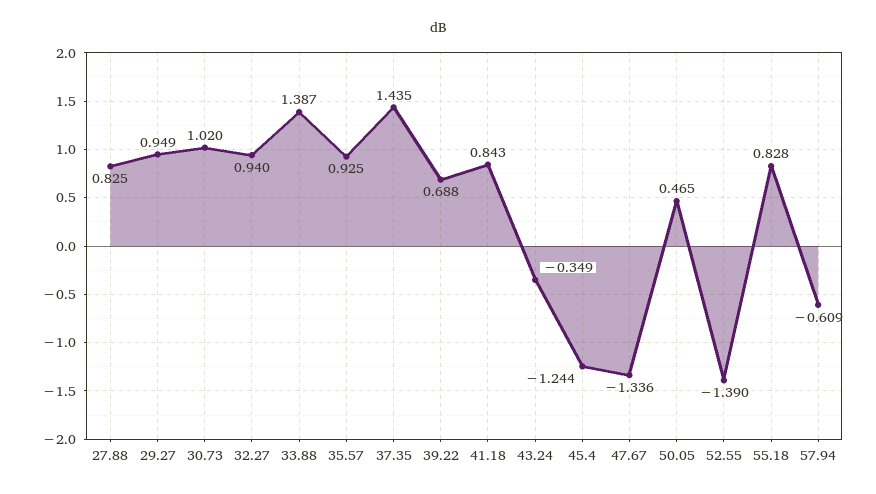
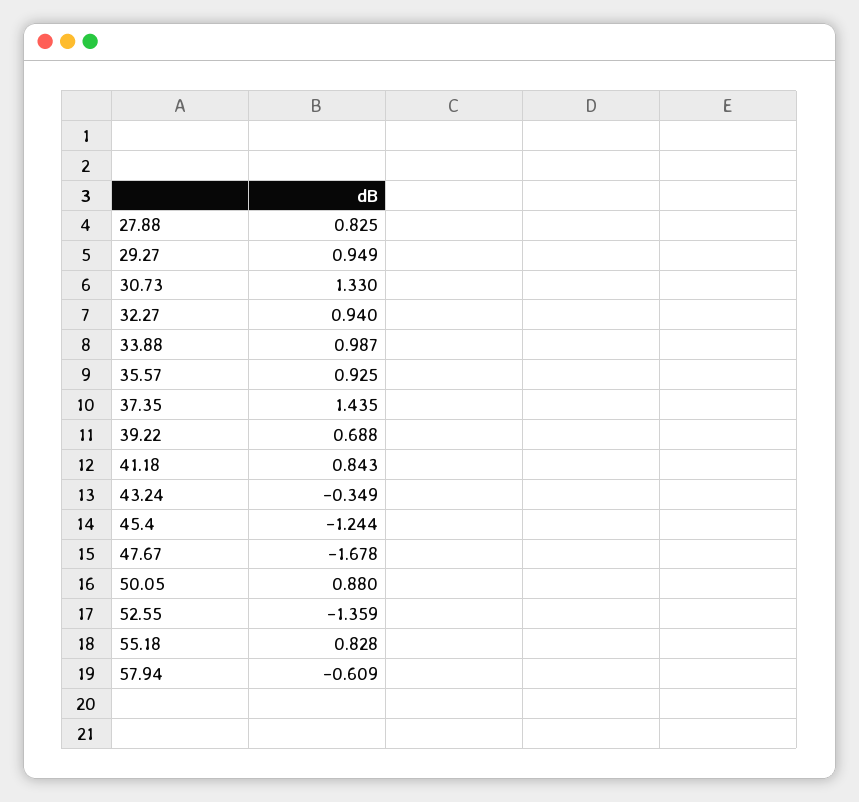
30.73: 1.02 -> 1.33
33.88: 1.387 -> 0.987
47.67: -1.336 -> -1.678
50.05: 0.465 -> 0.88
52.55: -1.39 -> -1.359

